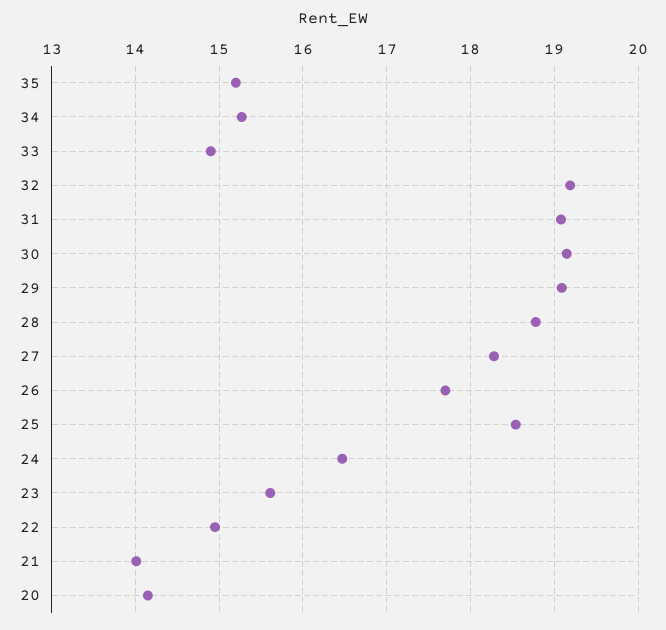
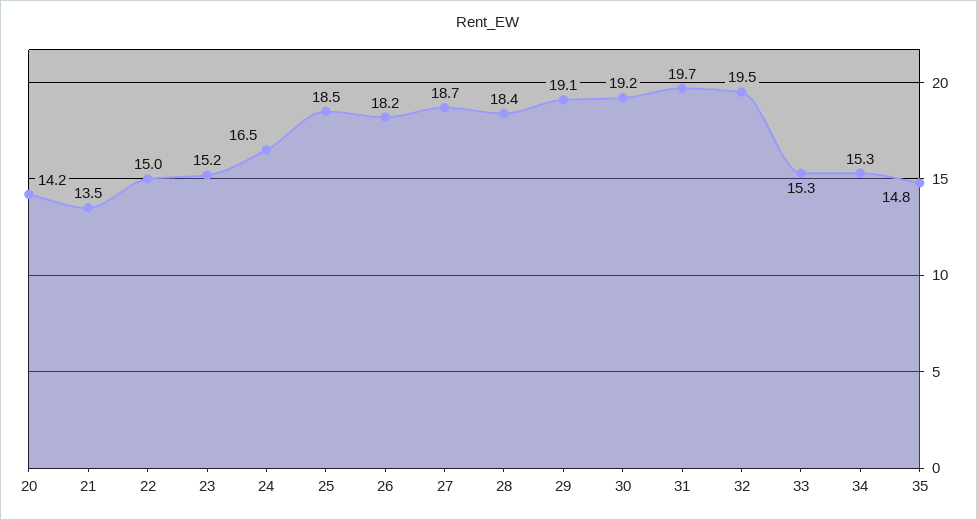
35: 15.2 -> 14.8
33: 14.9 -> 15.3
32: 19.2 -> 19.5
31: 19.1 -> 19.7
28: 18.8 -> 18.4
27: 18.3 -> 18.7
26: 17.7 -> 18.2
23: 15.6 -> 15.2
21: 14 -> 13.5

